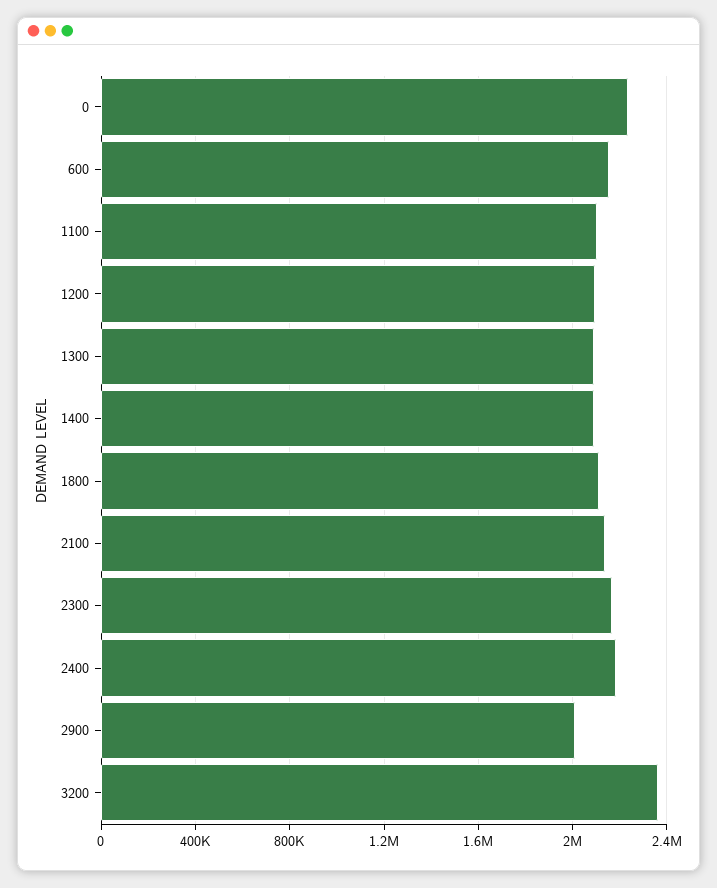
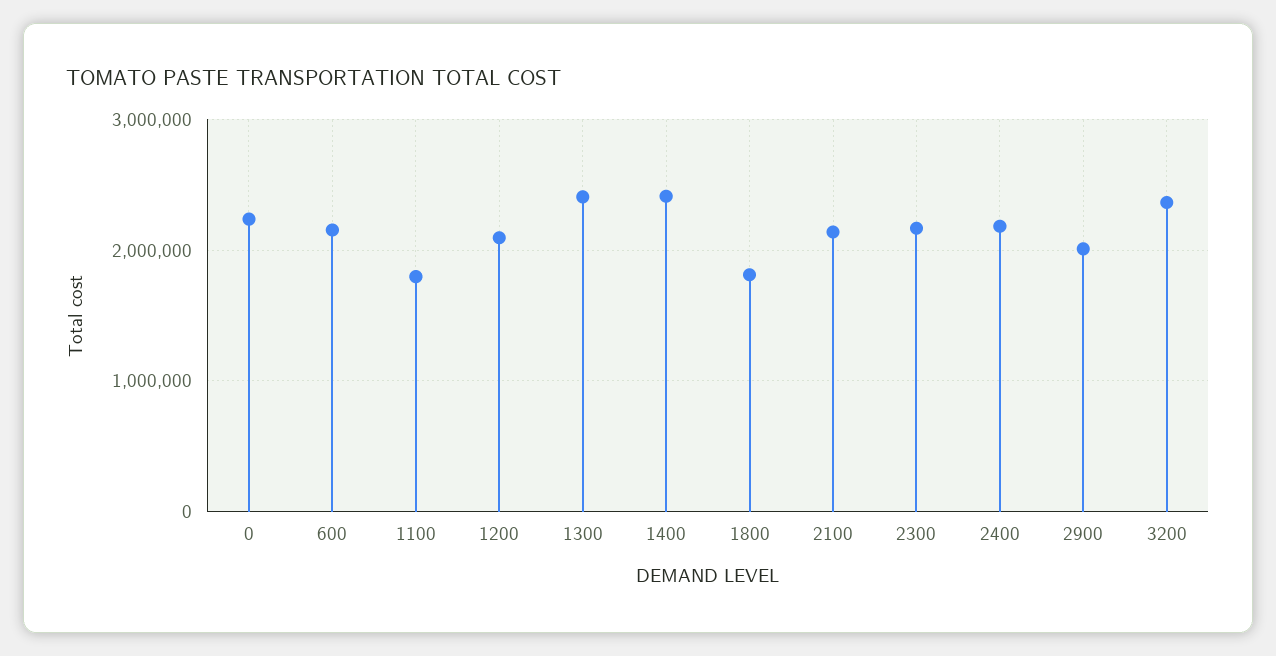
1100: 2100000 -> 1800000
1300: 2100000 -> 2400000
1400: 2100000 -> 2400000
1800: 2100000 -> 1800000

